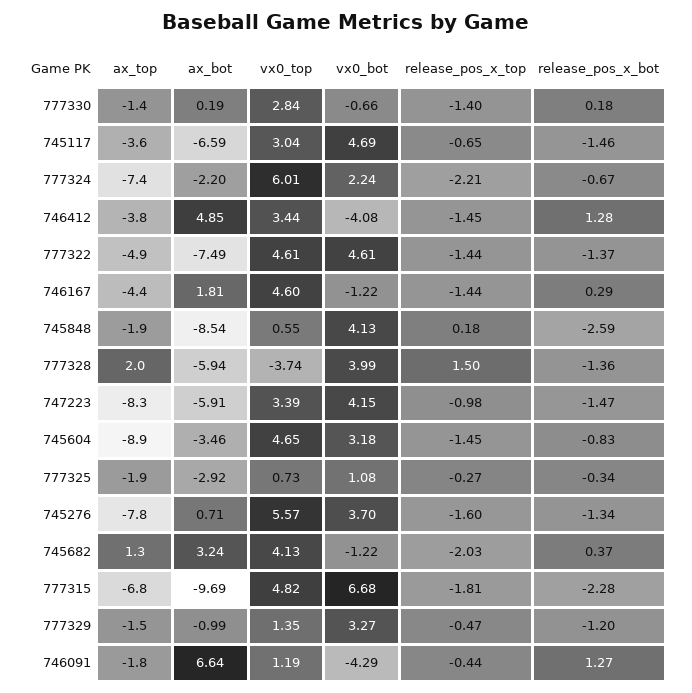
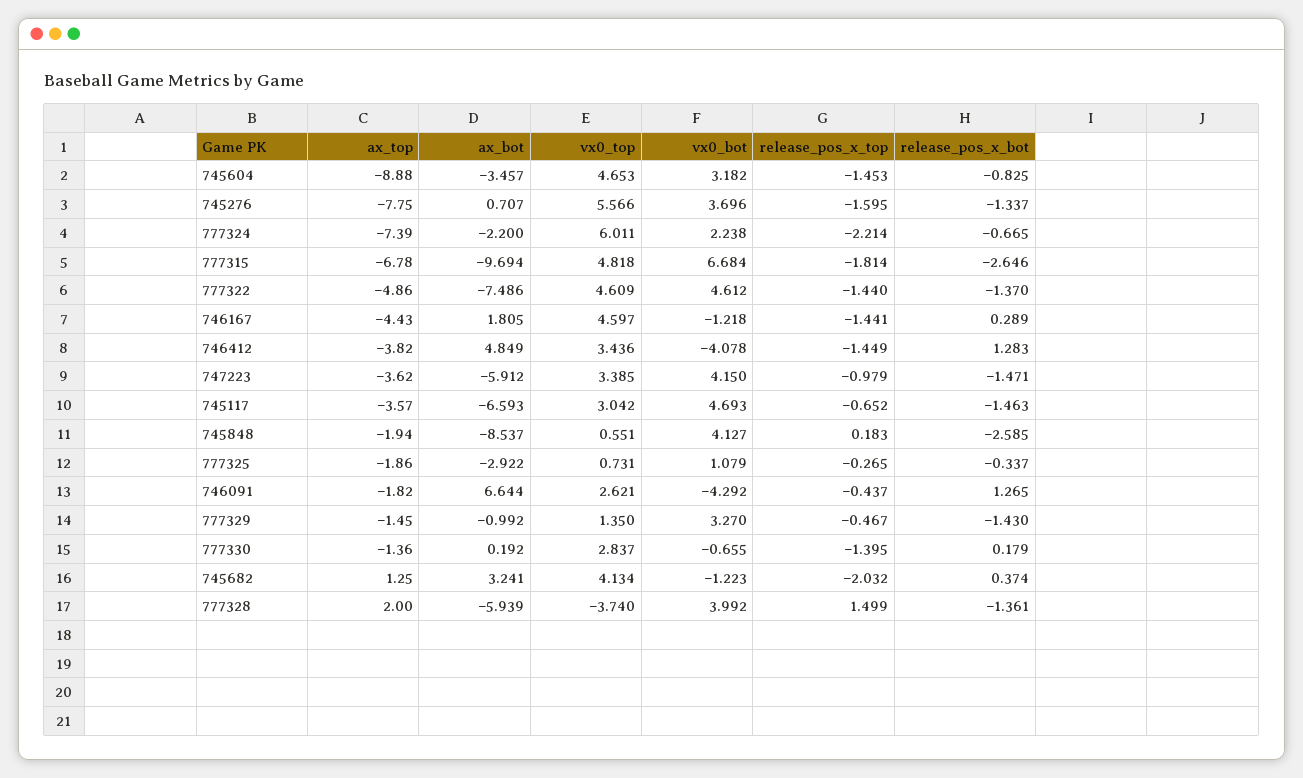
ax_top, 747223: -8.3 -> -3.62
release_pos_x_bot, 777315: -2.28 -> -2.646
release_pos_x_bot, 777329: -1.2 -> -1.43
vx0_top, 746091: 1.19 -> 2.621

